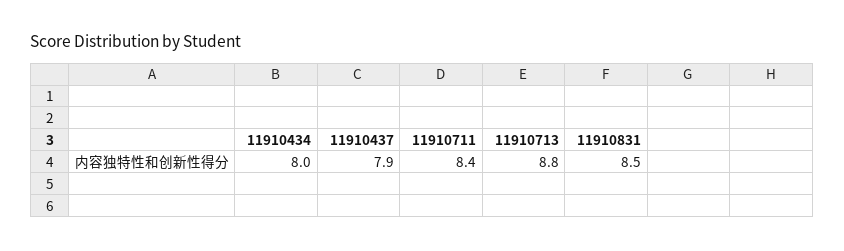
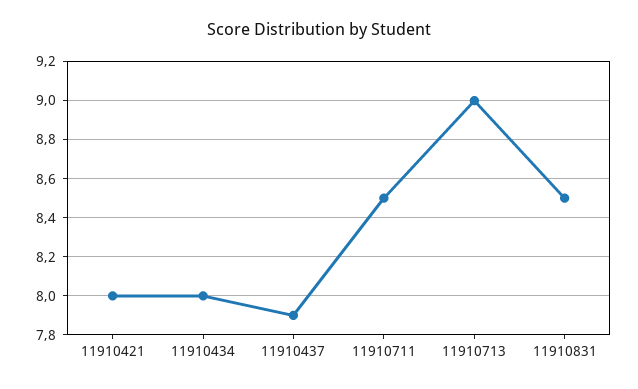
11910711: 8.4 -> 8.5
11910713: 8.8 -> 9
11910421: none -> 8

